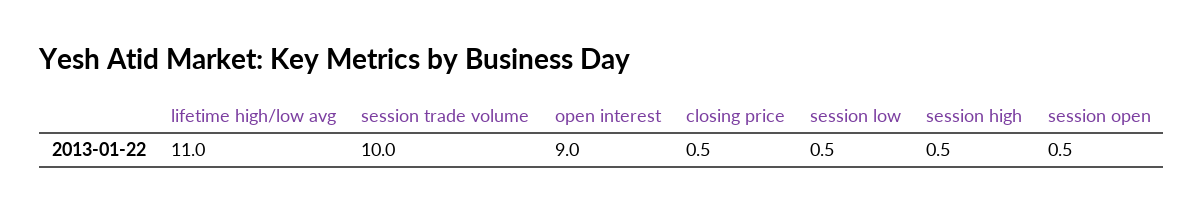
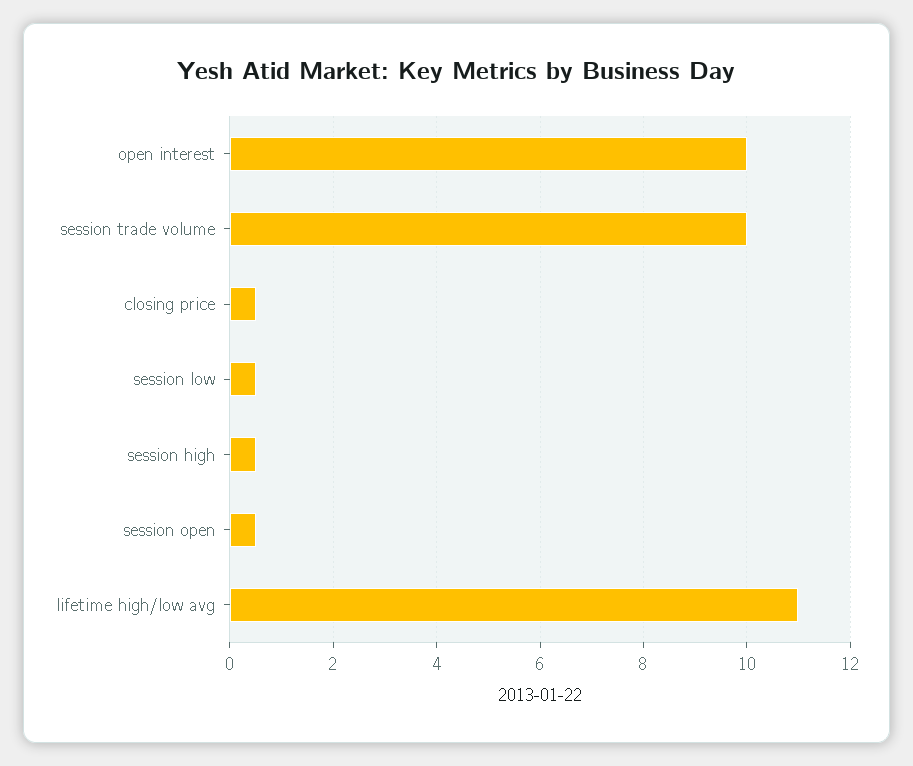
open interest: 9 -> 10

